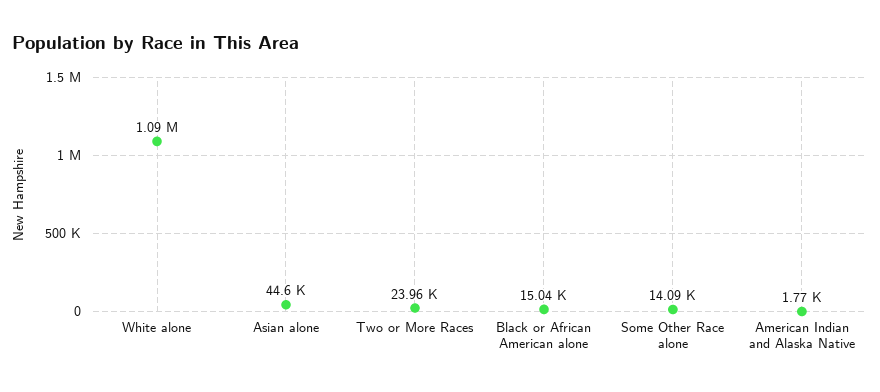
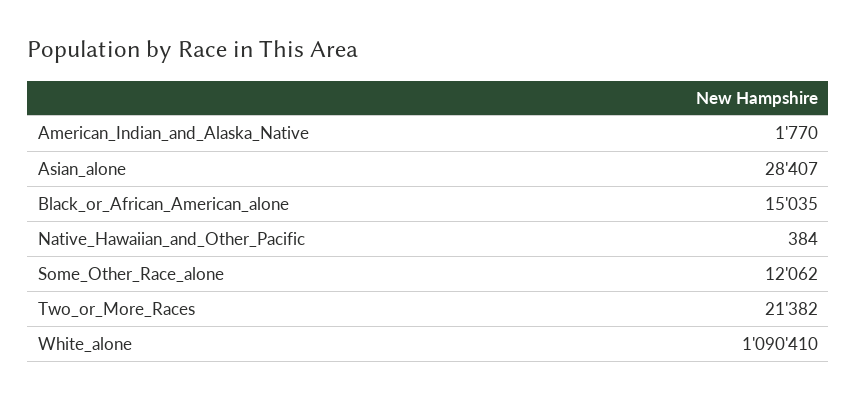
Asian alone: 44600 -> 28407
Two or More Races: 23960 -> 21382
Some Other Race alone: 14090 -> 12062
Native_Hawaiian_and_Other_Pacific: none -> 384

